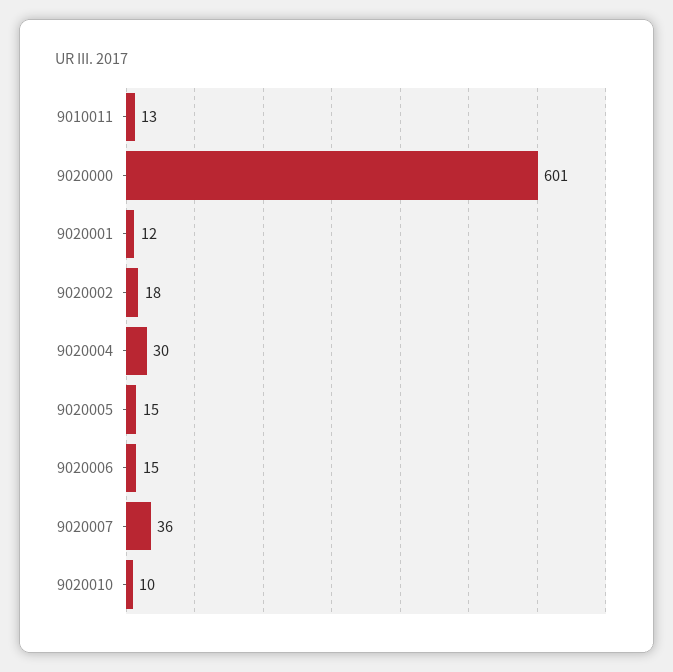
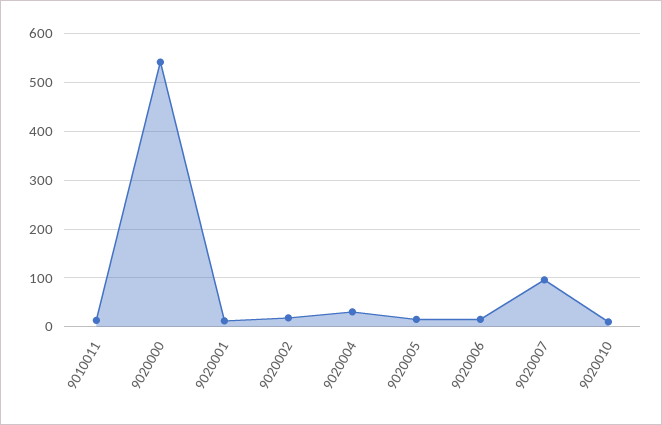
9020000: 601 -> 540
9020007: 36 -> 100

